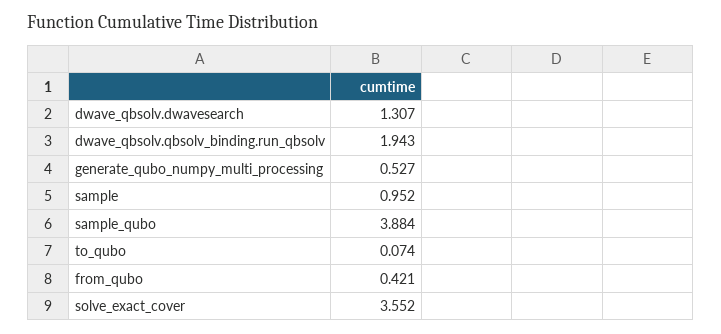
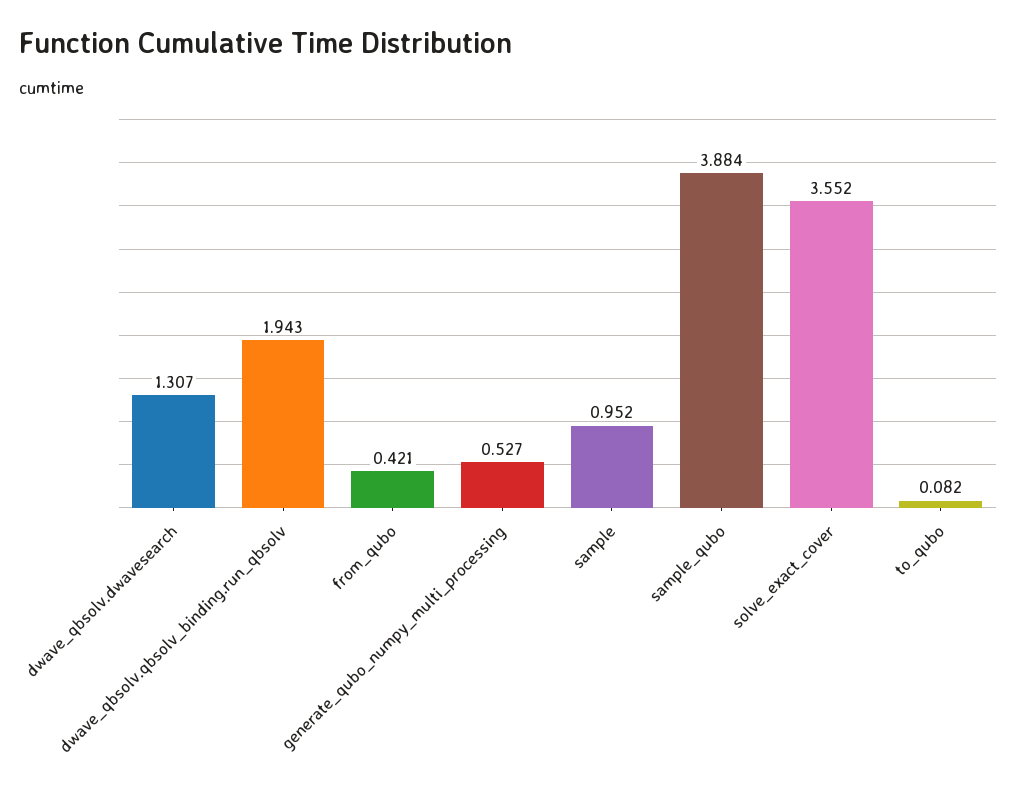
to_qubo: 0.074 -> 0.082

